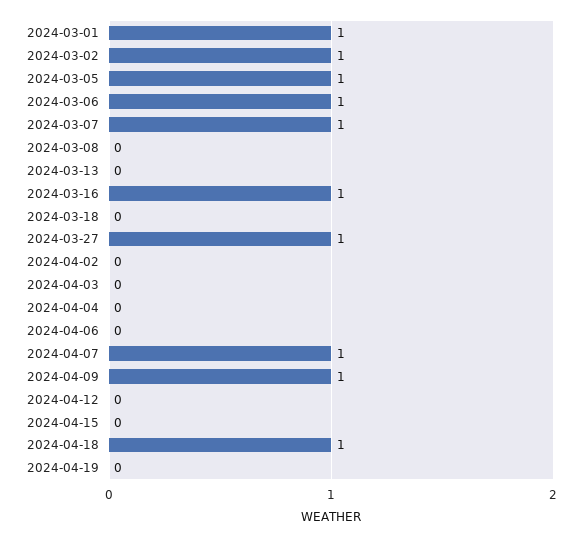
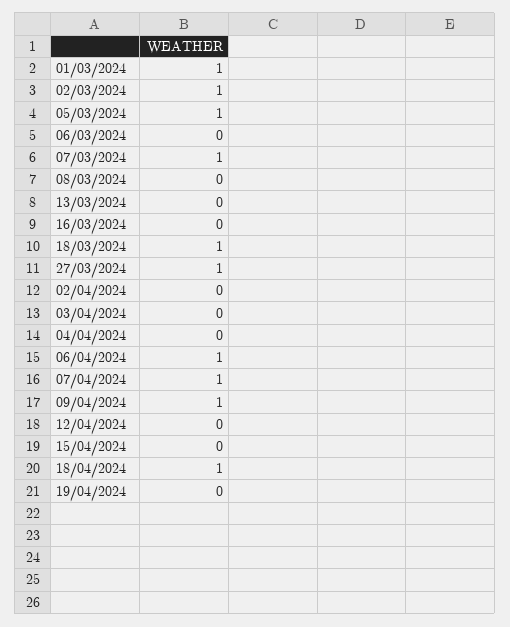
2024-03-06: 1 -> 0
2024-03-16: 1 -> 0
2024-03-18: 0 -> 1
2024-04-06: 0 -> 1

